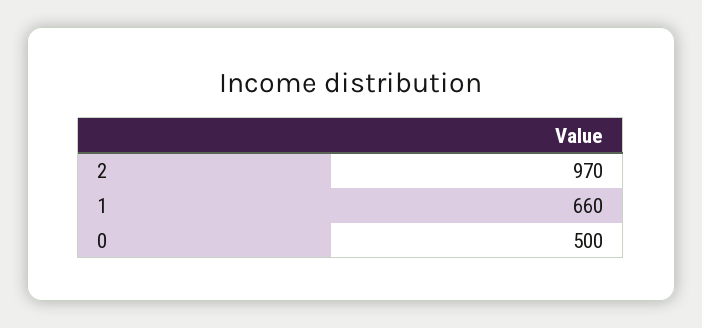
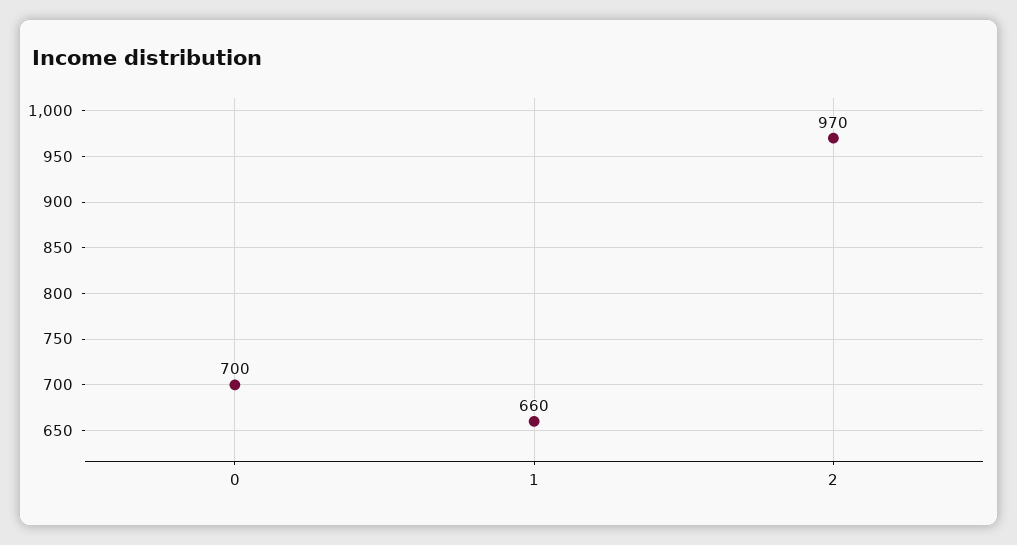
0: 500 -> 700

